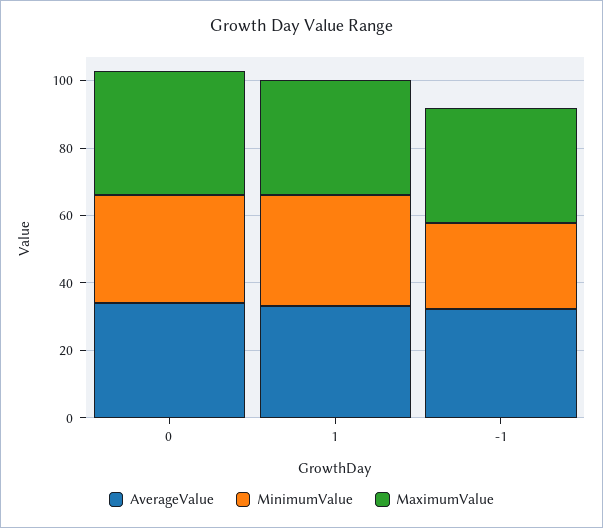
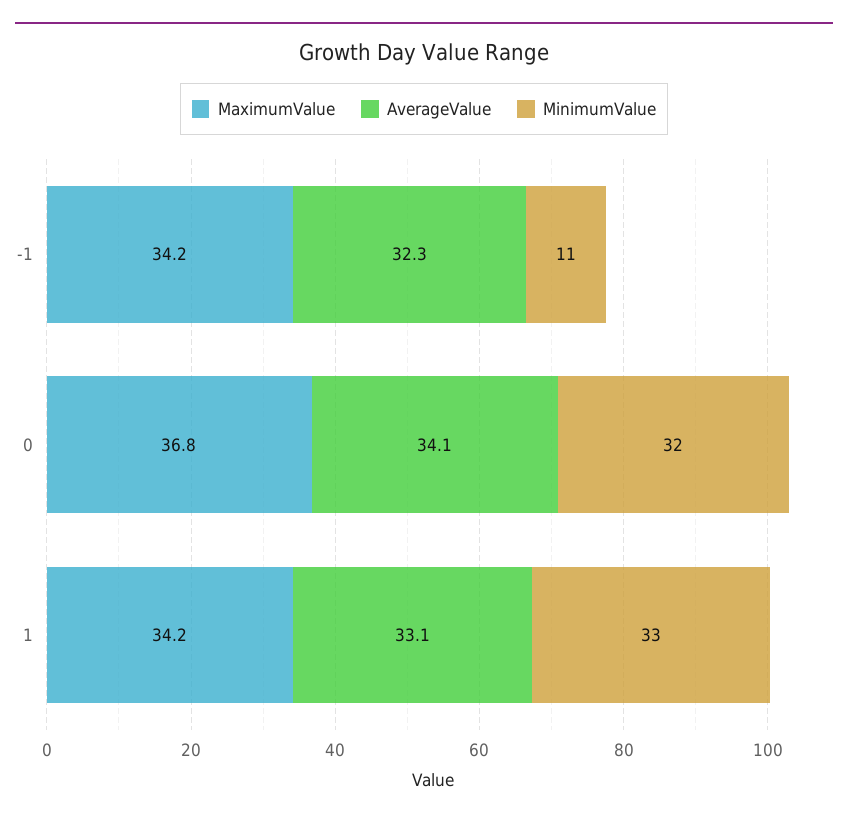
MinimumValue, -1: 25 -> 11

